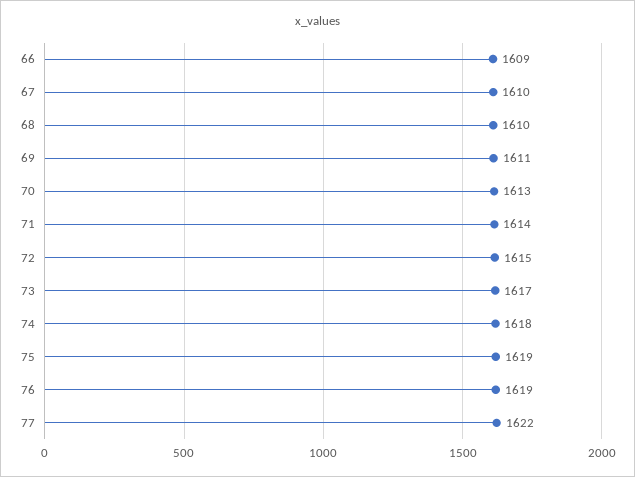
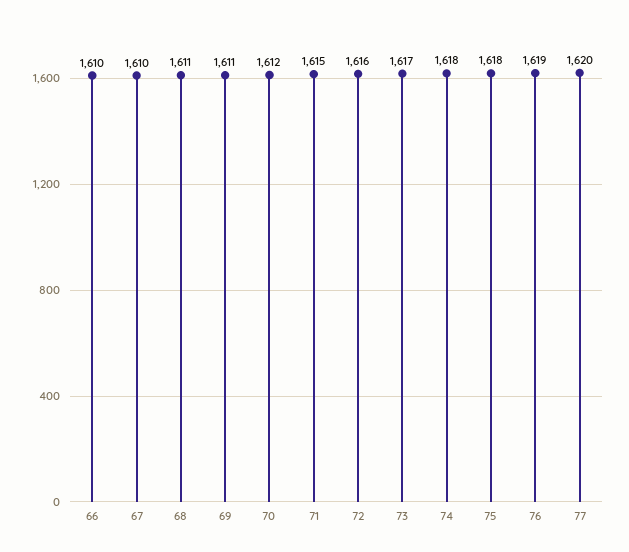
66: 1609 -> 1610
68: 1610 -> 1611
70: 1613 -> 1612
71: 1614 -> 1615
72: 1615 -> 1616
75: 1619 -> 1618
77: 1622 -> 1620

